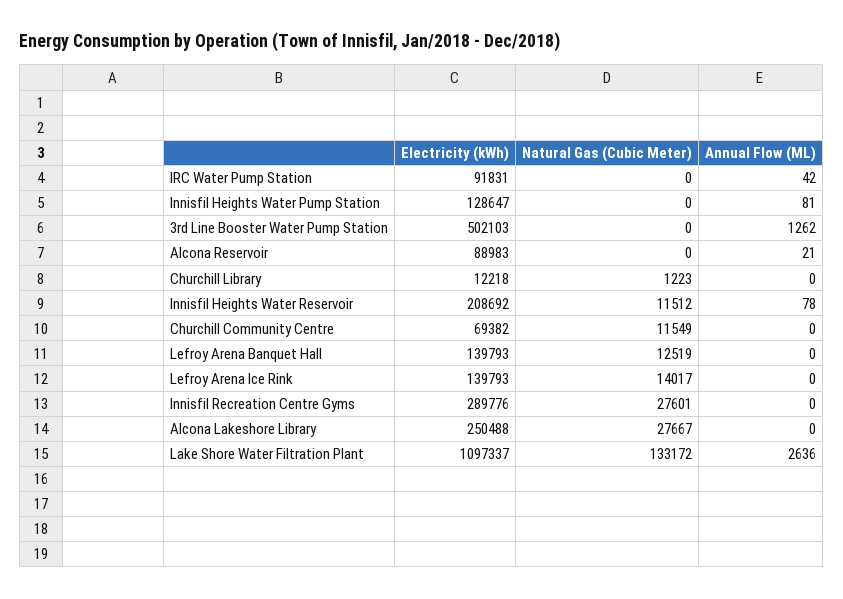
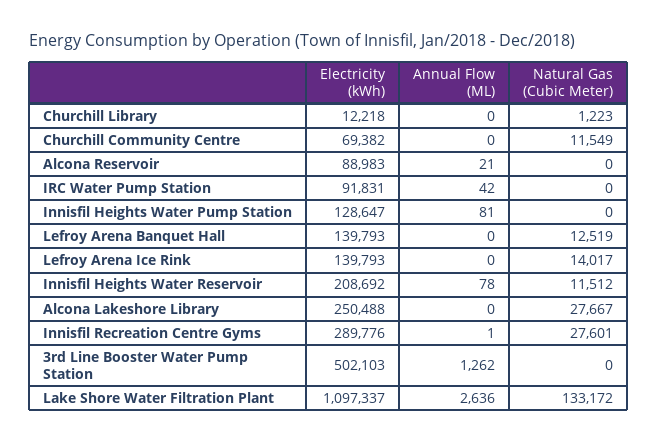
Annual Flow (ML), Innisfil Recreation Centre Gyms: 0 -> 1

